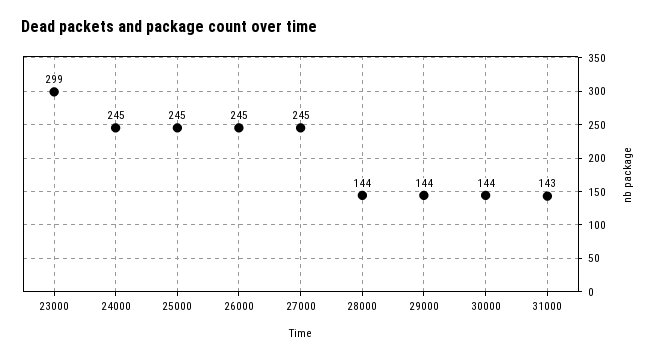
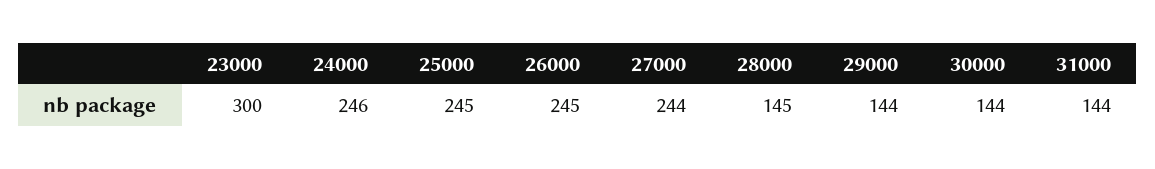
23000: 299 -> 300
24000: 245 -> 246
27000: 245 -> 244
28000: 144 -> 145
31000: 143 -> 144

